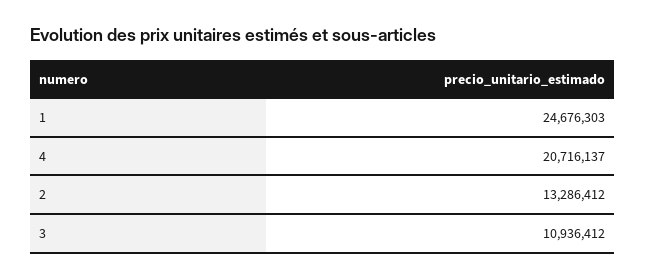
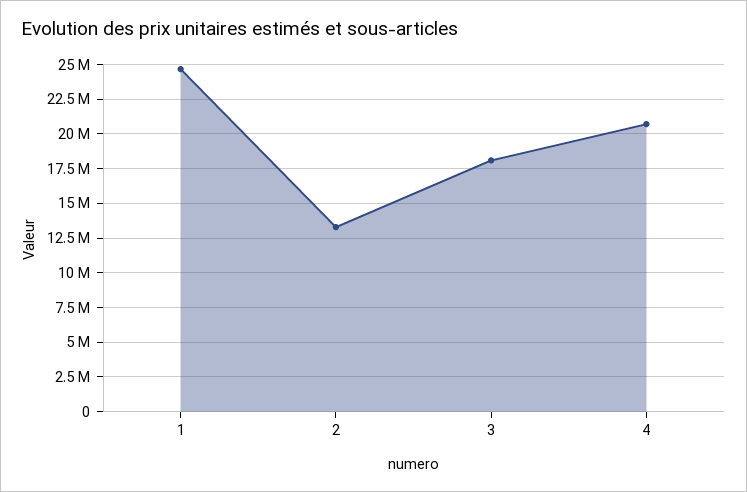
3: 10936412 -> 18000000

